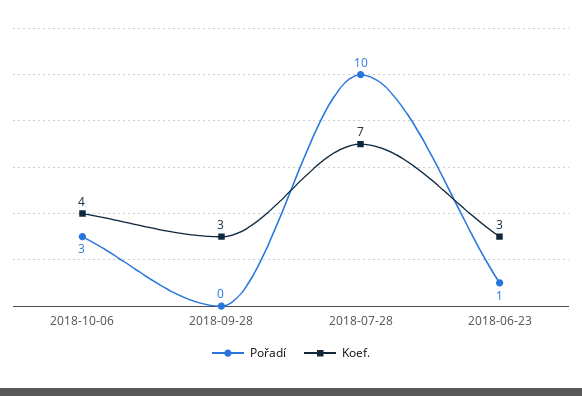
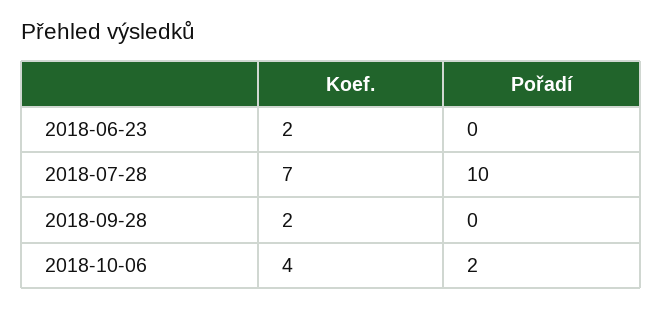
Pořadí, 2018-10-06: 3 -> 2
Koef., 2018-09-28: 3 -> 2
Pořadí, 2018-06-23: 1 -> 0
Koef., 2018-06-23: 3 -> 2

